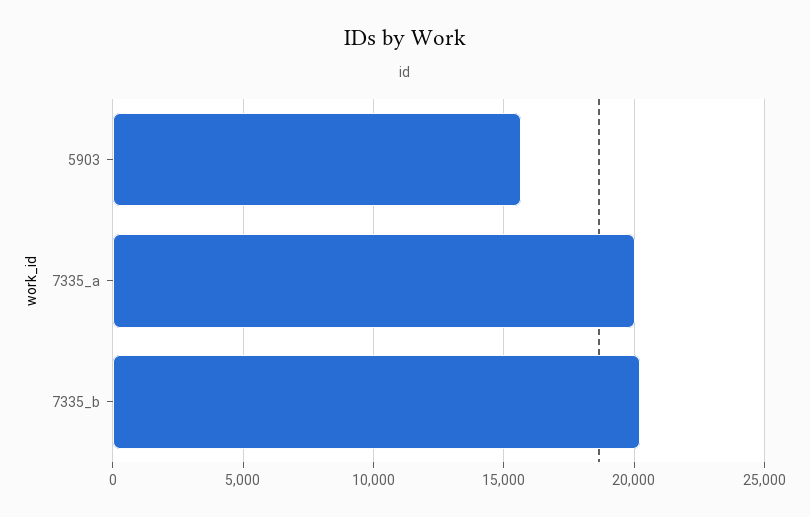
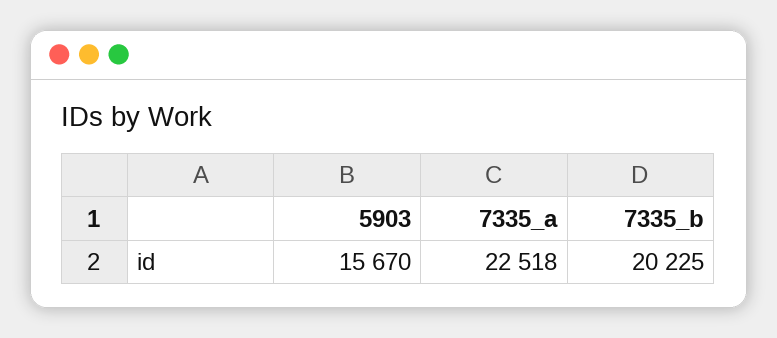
7335_a: 20000 -> 22518

